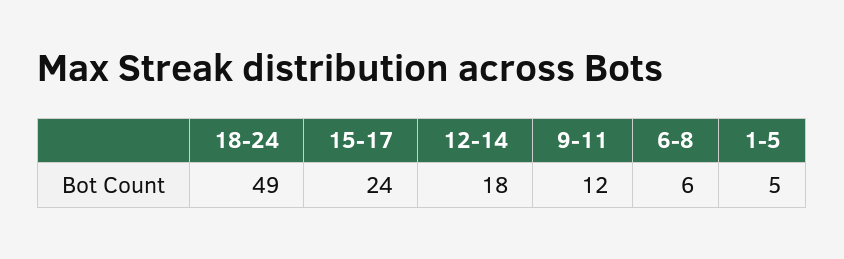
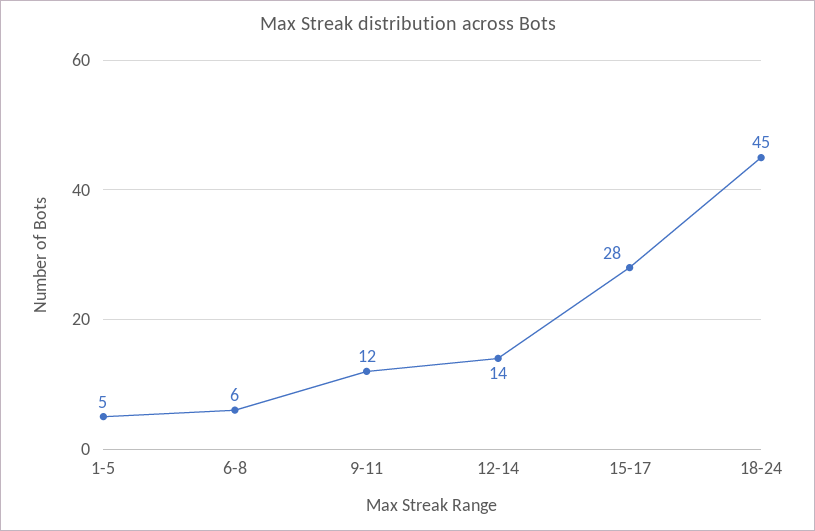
18-24: 49 -> 45
15-17: 24 -> 28
12-14: 18 -> 14

